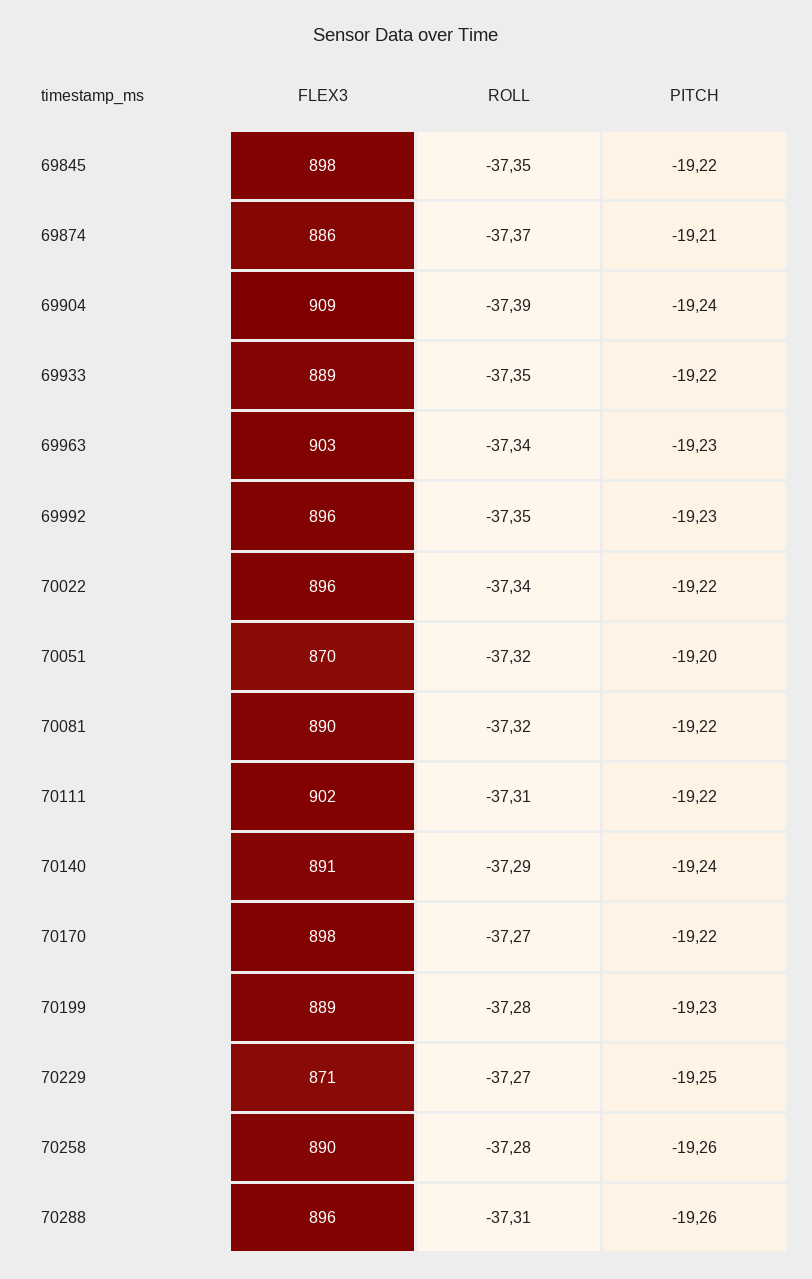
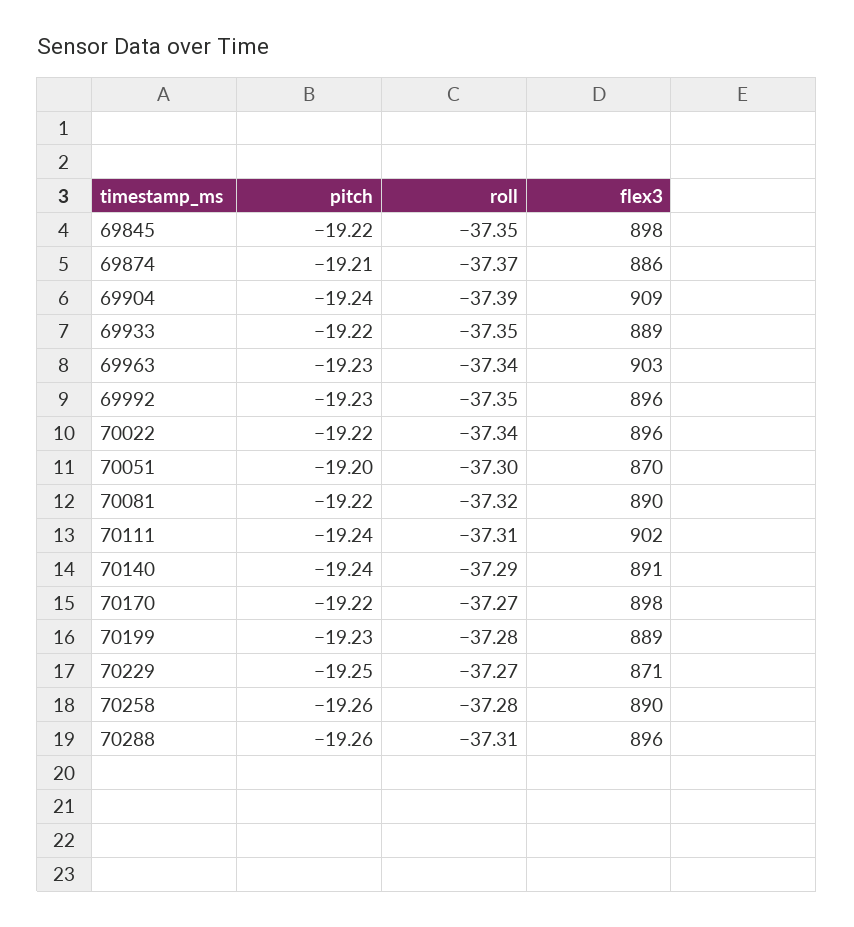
ROLL, 70051: -37.32 -> -37.3
PITCH, 70111: -19.22 -> -19.24

